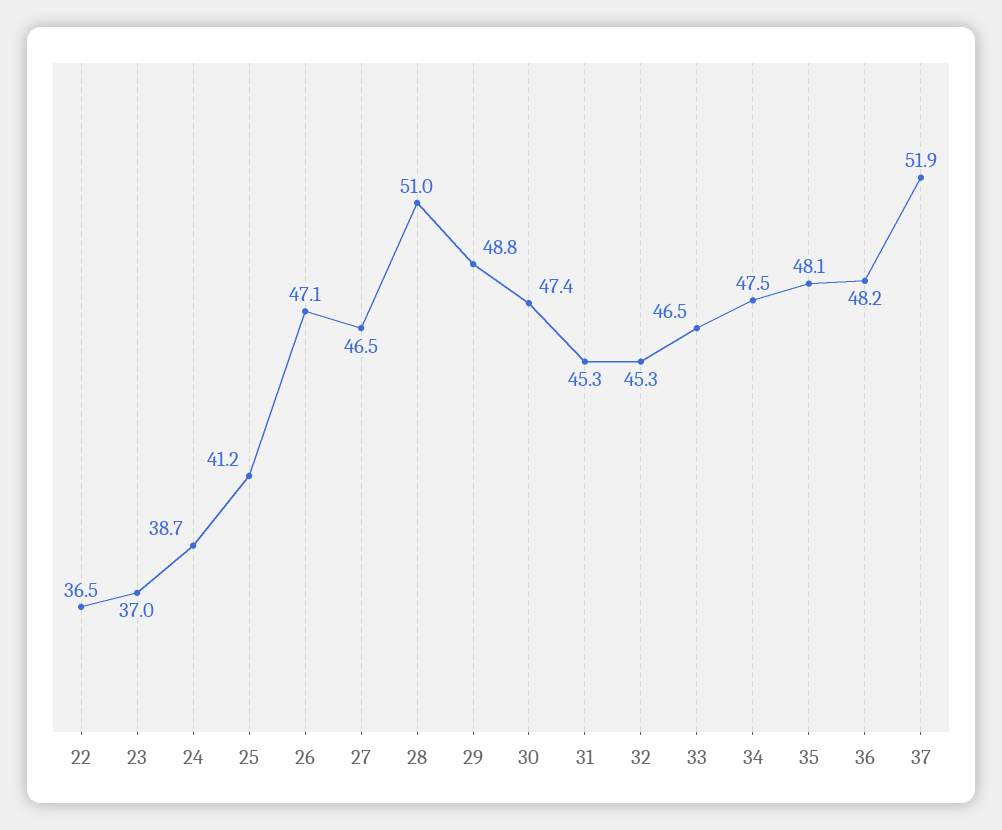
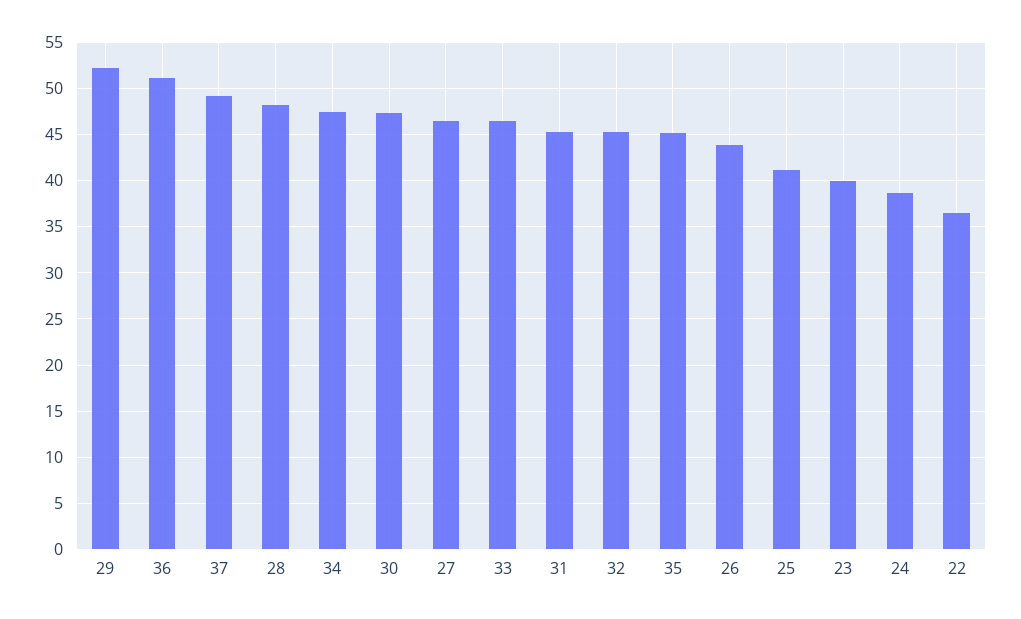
23: 37 -> 40
26: 47.1 -> 44
28: 51 -> 48
29: 48.8 -> 52
35: 48.1 -> 45
36: 48.2 -> 51
37: 51.9 -> 49

